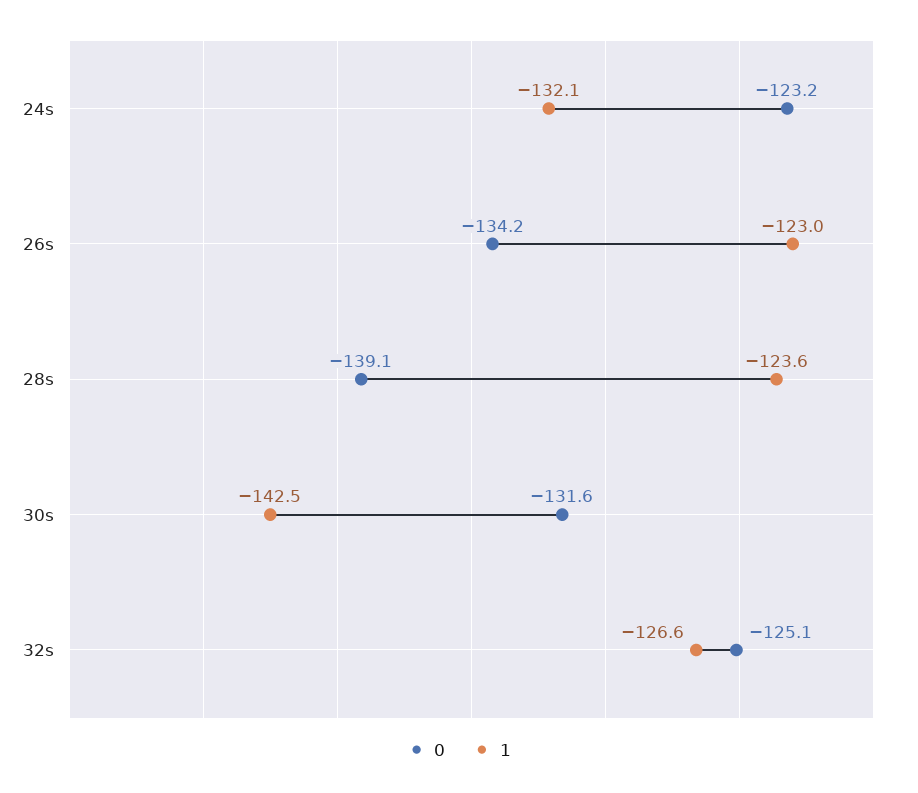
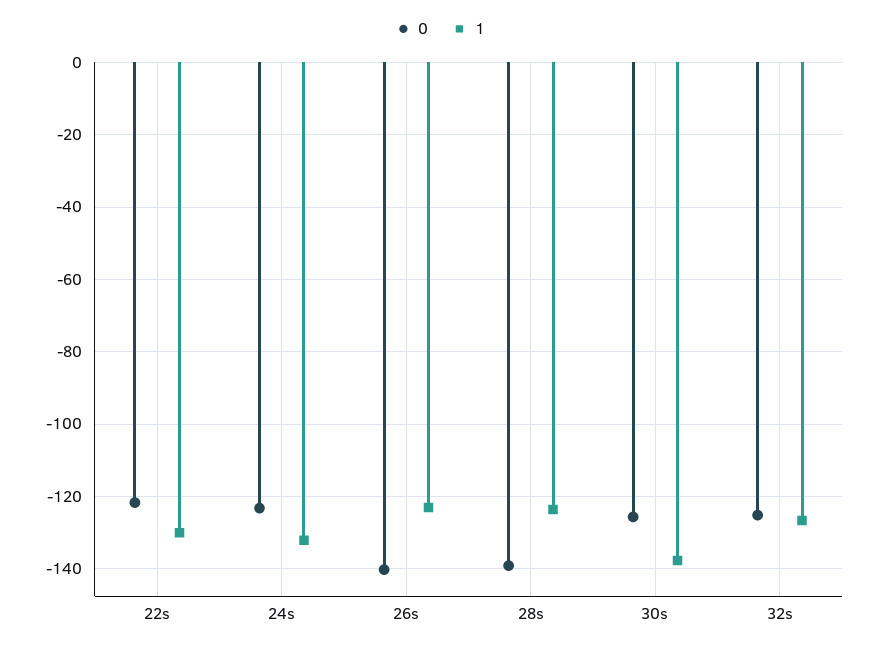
0, 26s: -134.2 -> -140
0, 30s: -131.6 -> -126
1, 30s: -142.5 -> -138
0, 22s: none -> -122
1, 22s: none -> -130

